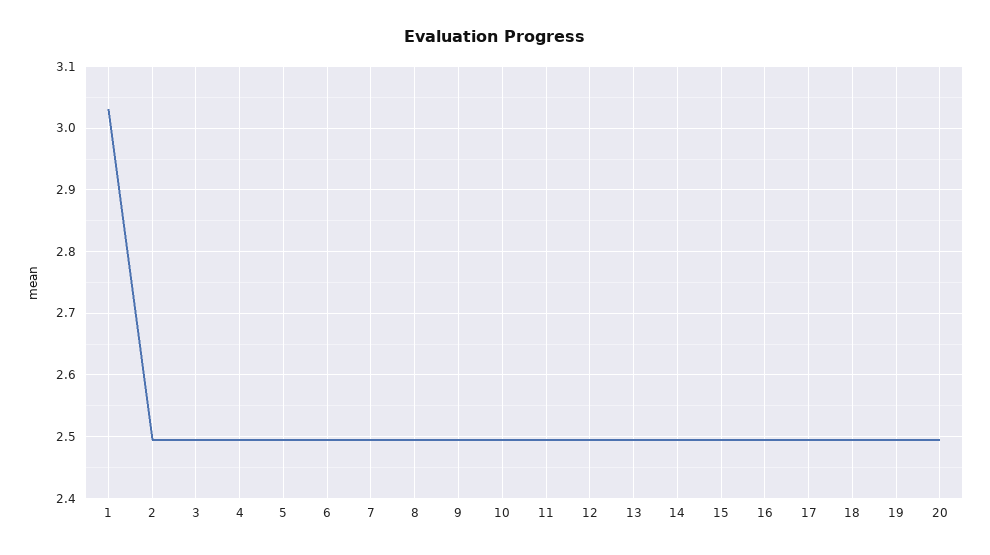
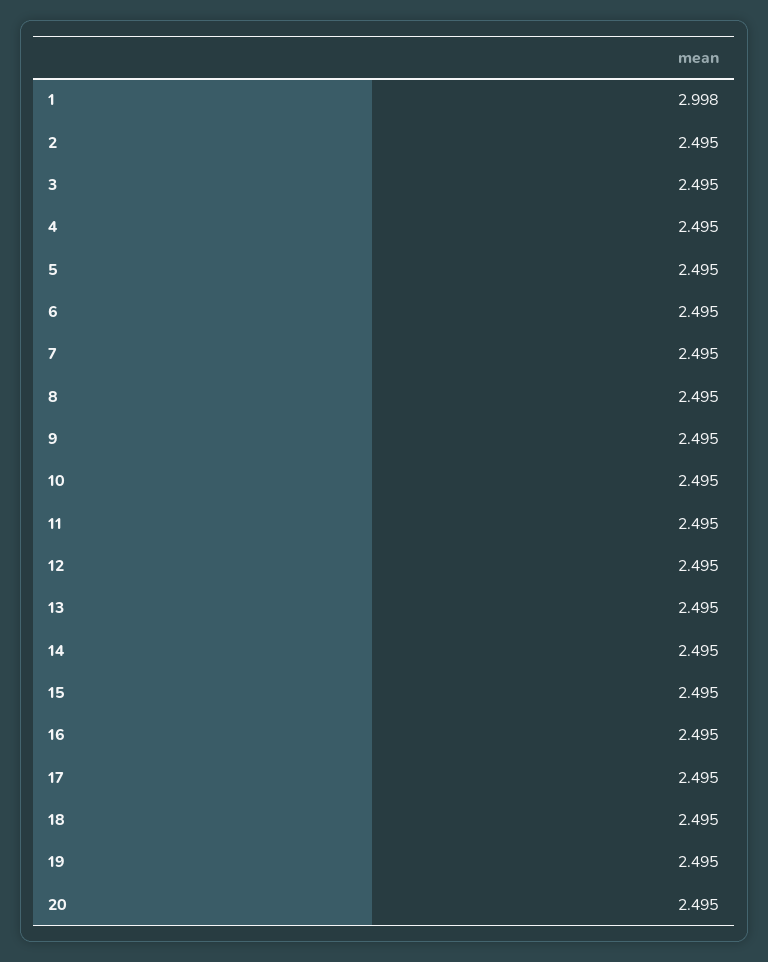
1: 3.03 -> 2.998

